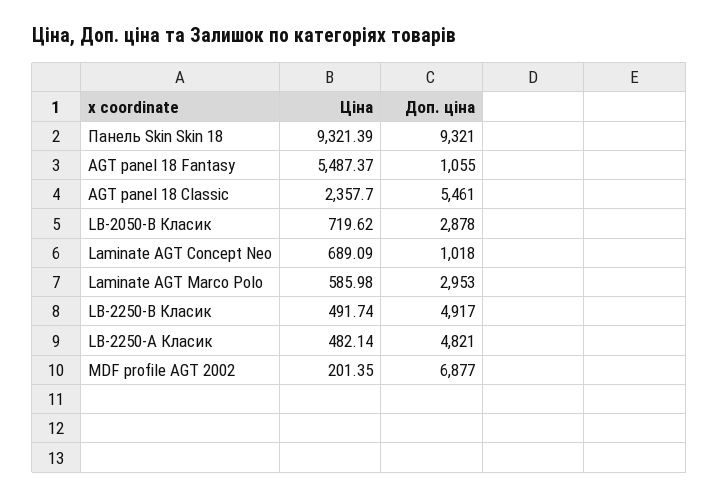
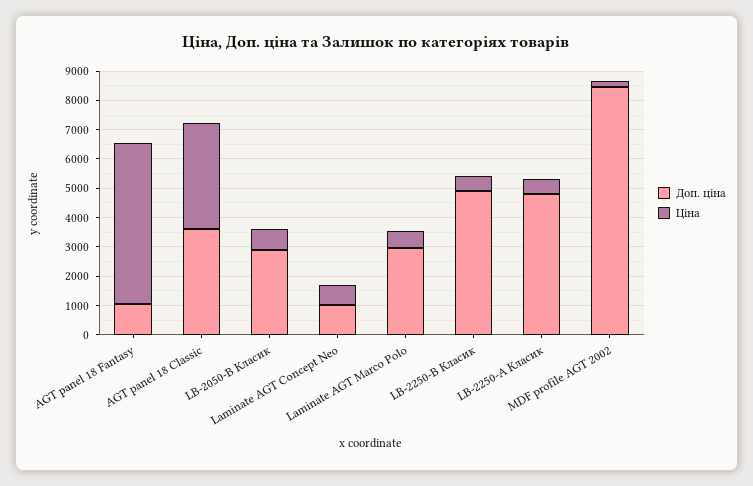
Ціна, Панель Skin Skin 18: 9321.39 -> none
Доп. ціна, Панель Skin Skin 18: 9321 -> none
Ціна, AGT panel 18 Classic: 2357.7 -> 3500
Доп. ціна, AGT panel 18 Classic: 5461 -> 3500
Доп. ціна, MDF profile AGT 2002: 6877 -> 8500

